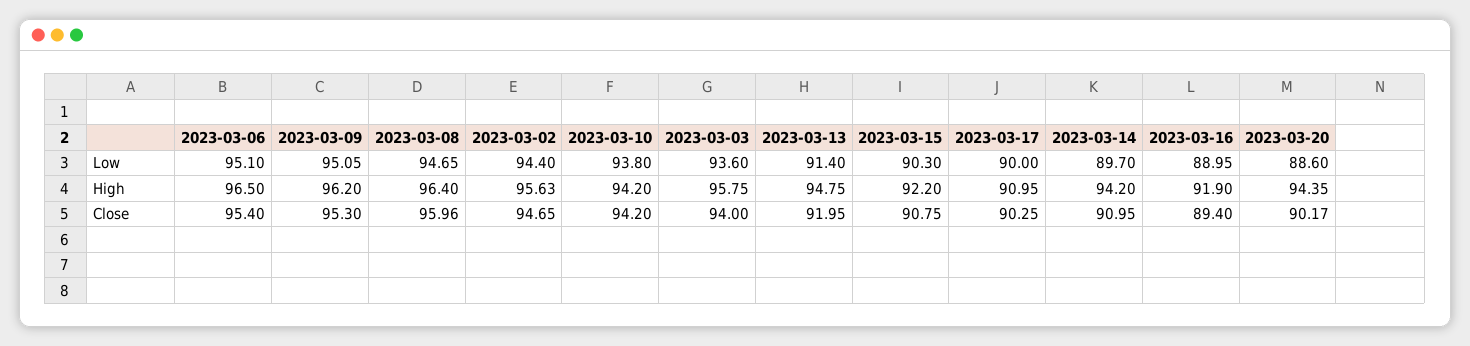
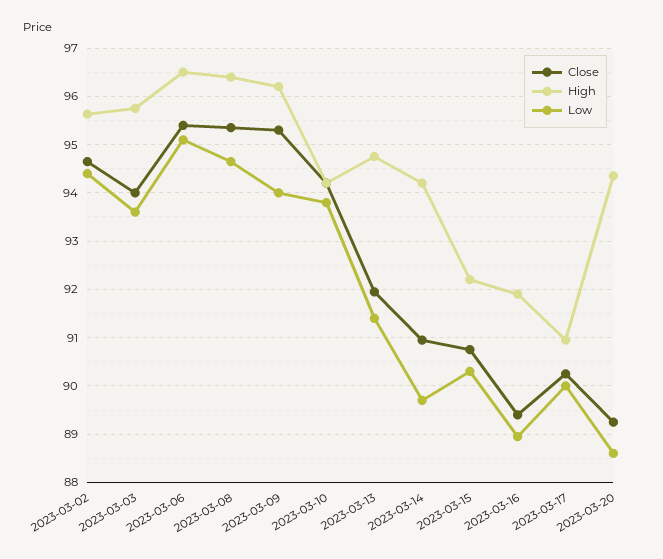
Low, 2023-03-09: 95.05 -> 94
Close, 2023-03-08: 95.96 -> 95.4
Close, 2023-03-20: 90.17 -> 89.2

